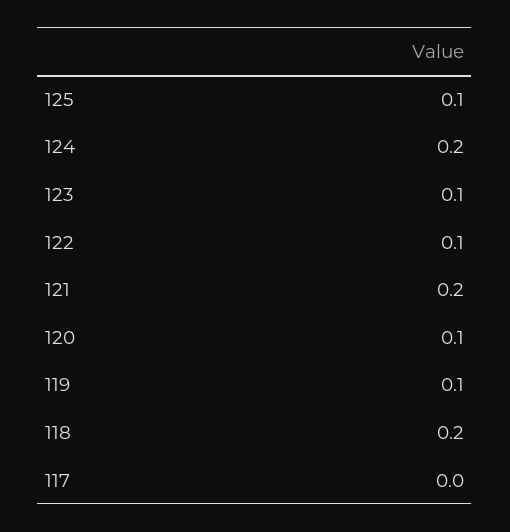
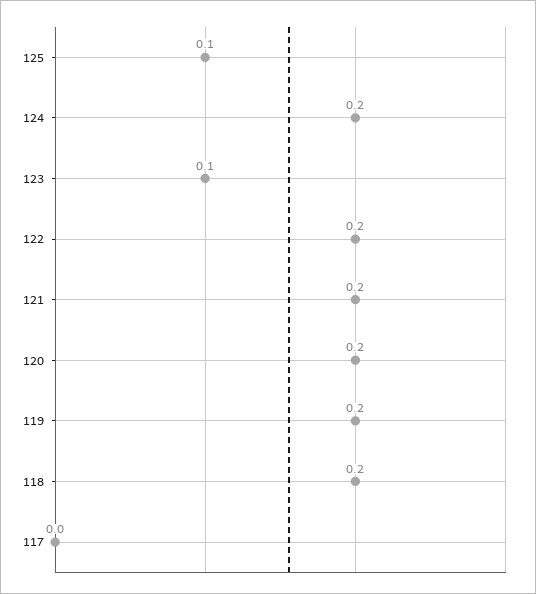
122: 0.1 -> 0.2
120: 0.1 -> 0.2
119: 0.1 -> 0.2

